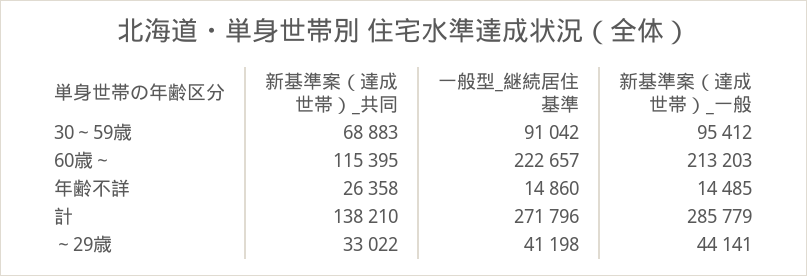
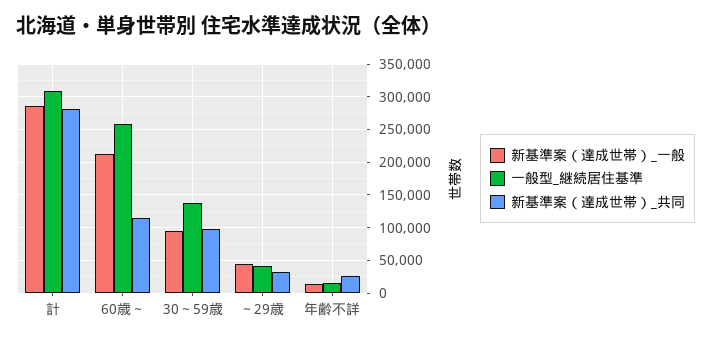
新基準案（達成世帯）_共同, 30～59歳: 68883 -> 100000
一般型_継続居住基準, 30～59歳: 91042 -> 140000
一般型_継続居住基準, 60歳～: 222657 -> 260000
新基準案（達成世帯）_共同, 計: 138210 -> 280000
一般型_継続居住基準, 計: 271796 -> 310000

